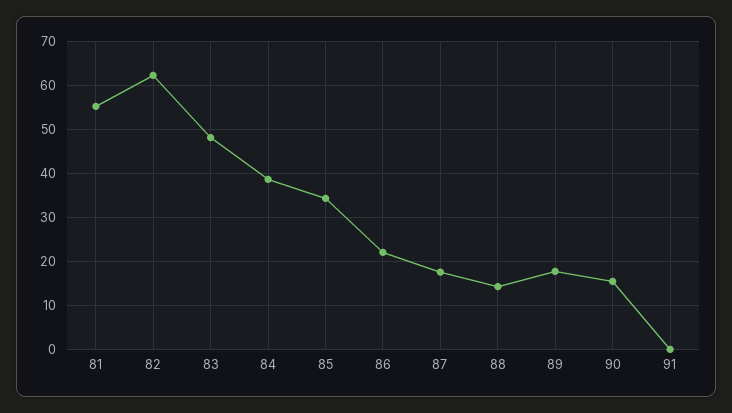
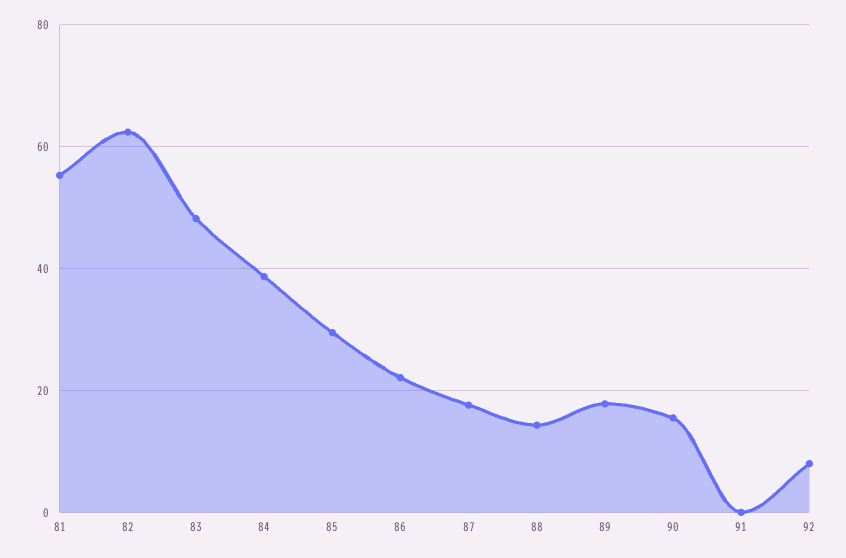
85: 34 -> 30
92: none -> 8

